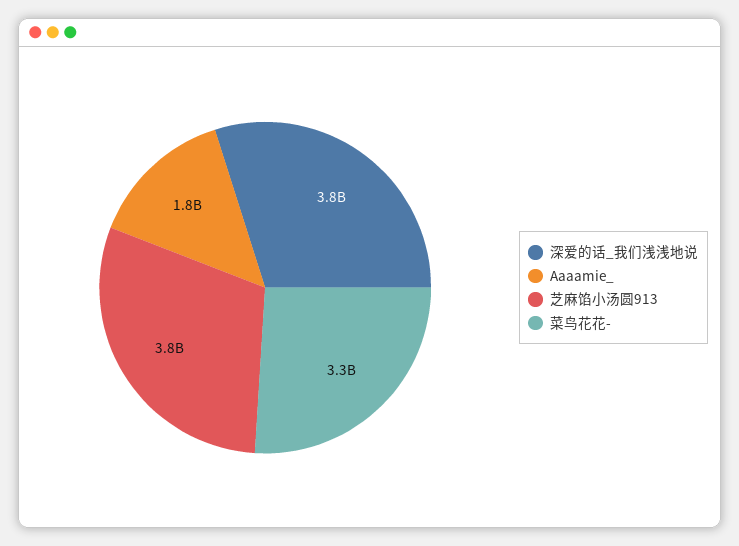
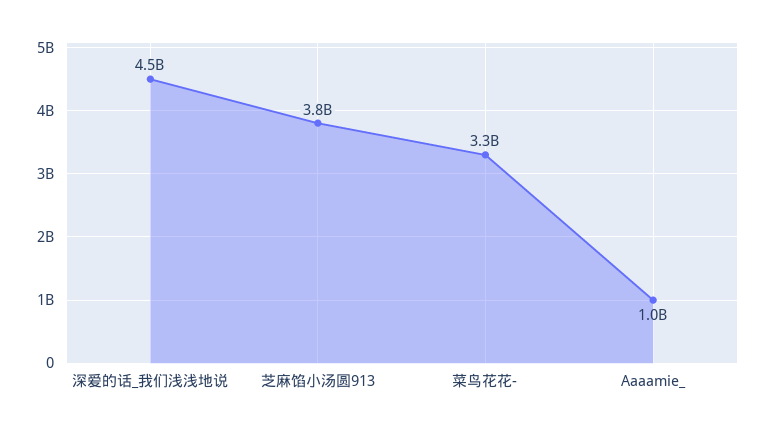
深爱的话_我们浅浅地说: 3800000000 -> 4500000000
Aaaamie_: 1800000000 -> 1000000000

